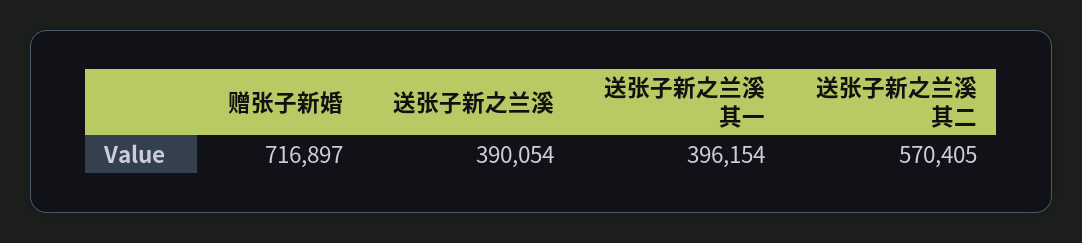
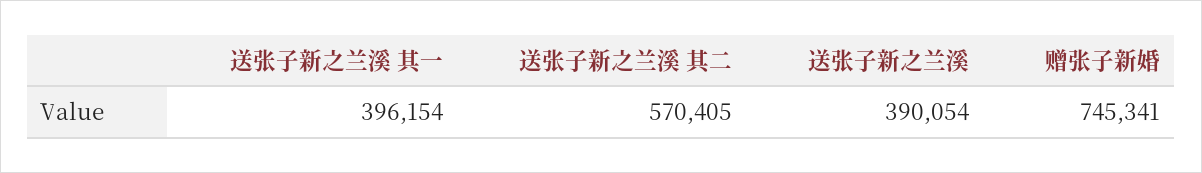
赠张子新婚: 716897 -> 745341

